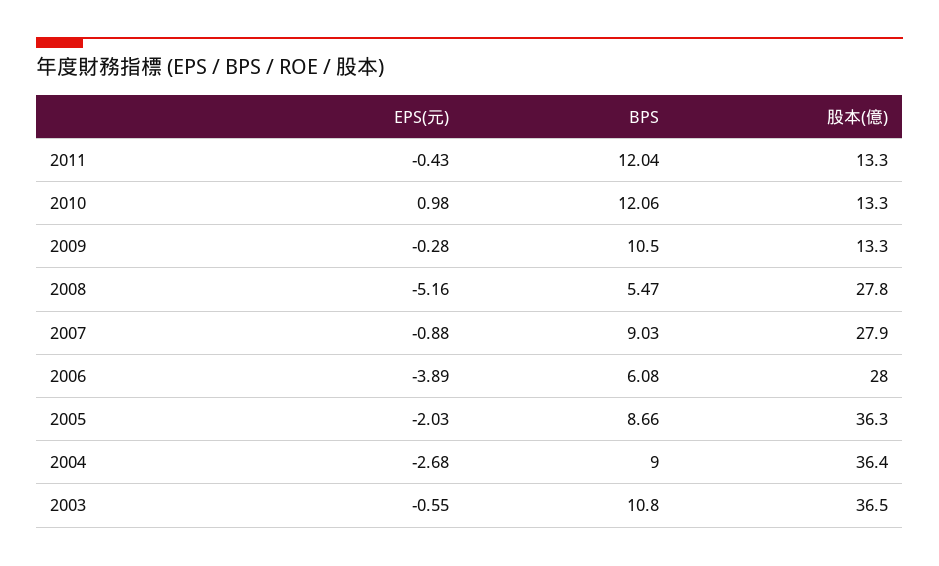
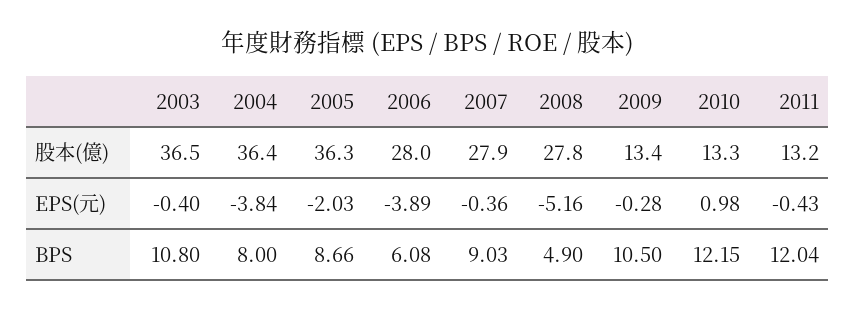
股本(億), 2011: 13.3 -> 13.2
BPS, 2010: 12.06 -> 12.15
股本(億), 2009: 13.3 -> 13.4
BPS, 2008: 5.47 -> 4.9
EPS(元), 2007: -0.88 -> -0.36
EPS(元), 2004: -2.68 -> -3.84
BPS, 2004: 9 -> 8
EPS(元), 2003: -0.55 -> -0.4

